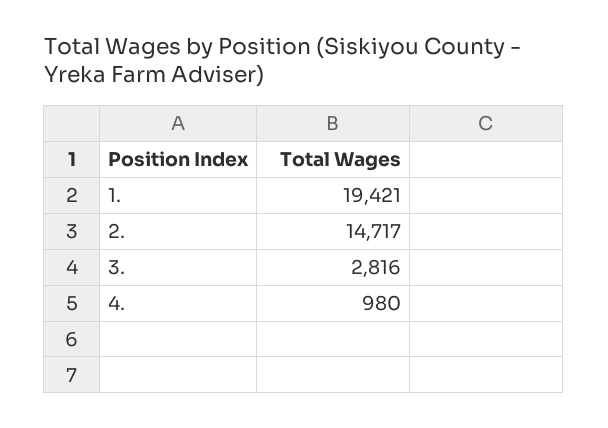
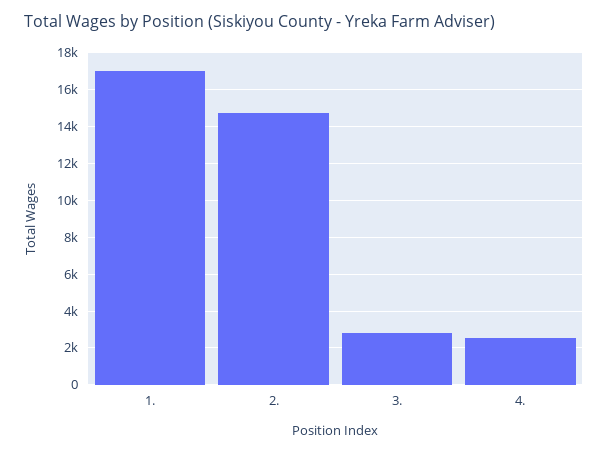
1.: 19421 -> 17000
4.: 980 -> 2500

